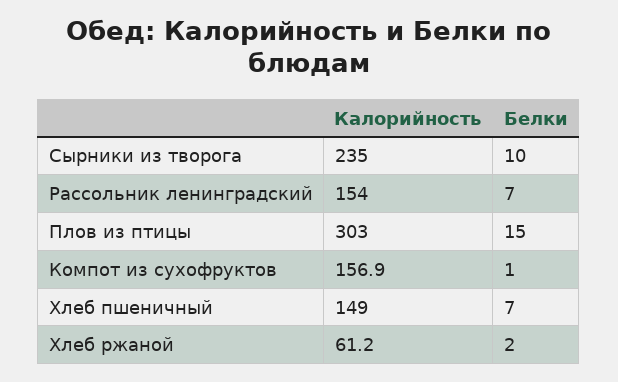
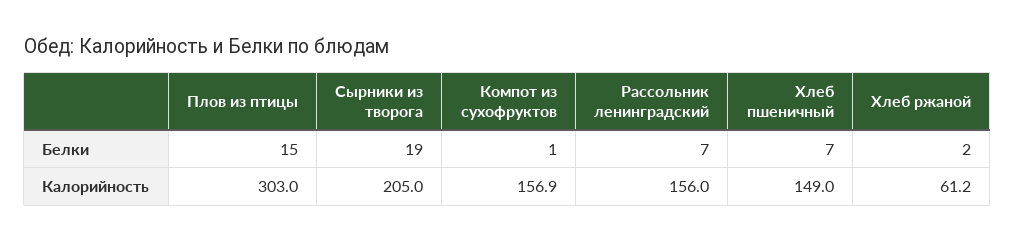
Калорийность, Сырники из творога: 235 -> 205
Белки, Сырники из творога: 10 -> 19
Калорийность, Рассольник ленинградский: 154 -> 156

